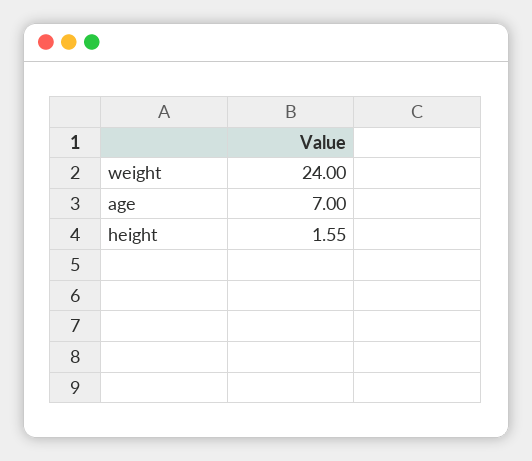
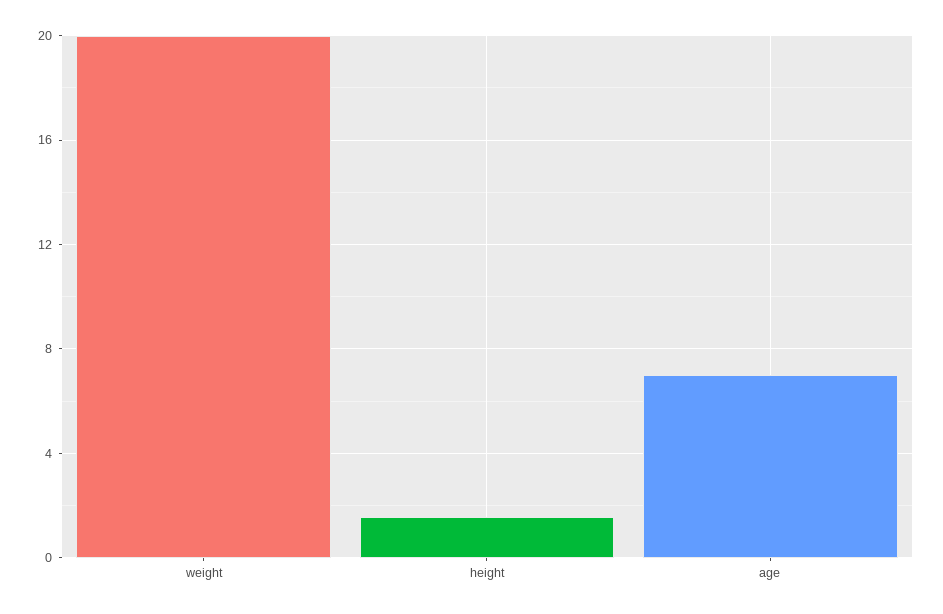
weight: 24 -> 20

